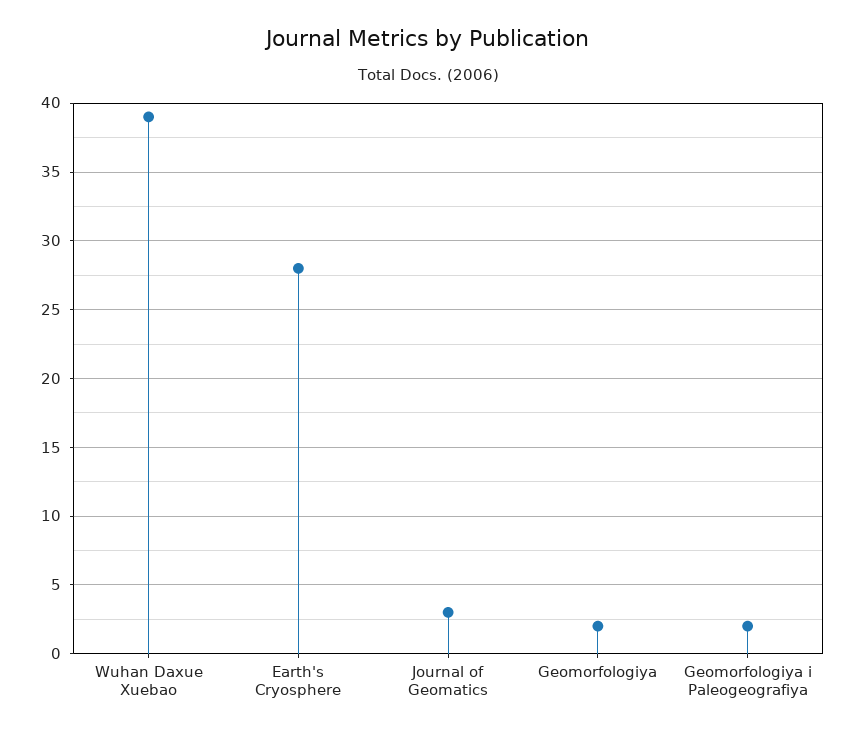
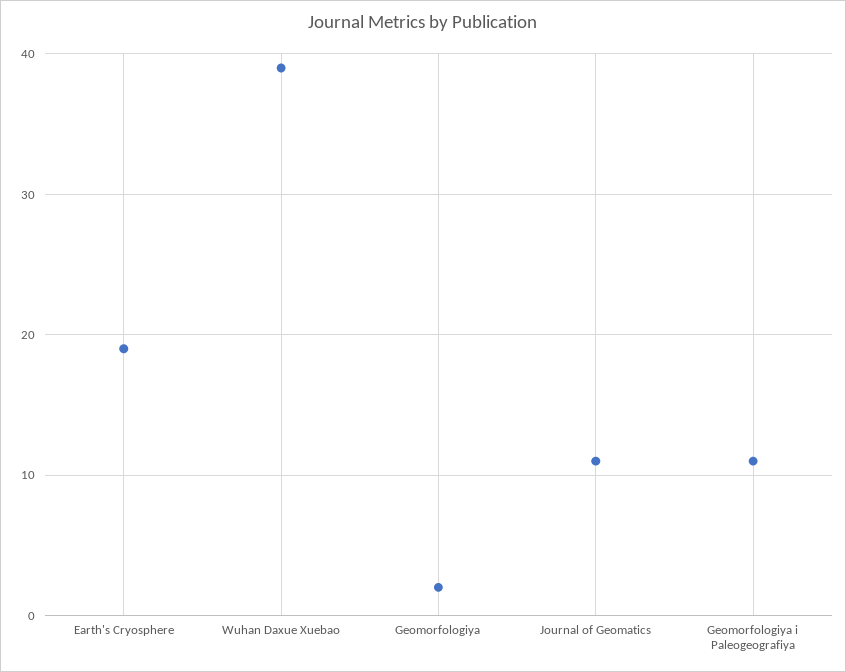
Earth's Cryosphere: 28 -> 19
Journal of Geomatics: 3 -> 11
Geomorfologiya i Paleogeografiya: 2 -> 11

